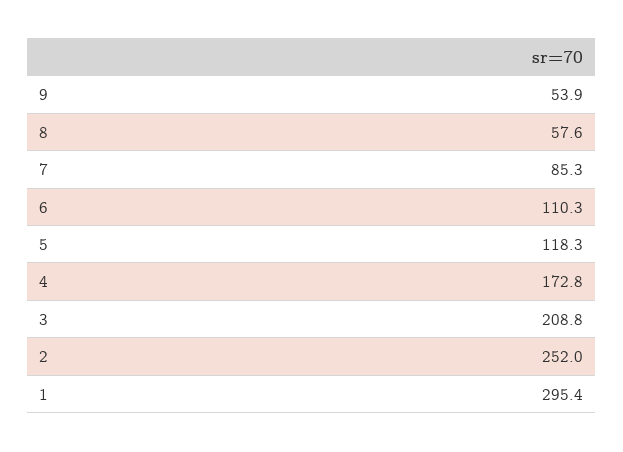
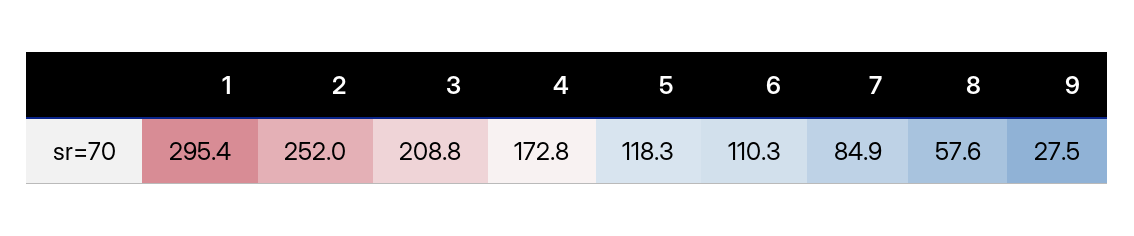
9: 53.9 -> 27.5
7: 85.3 -> 84.9

